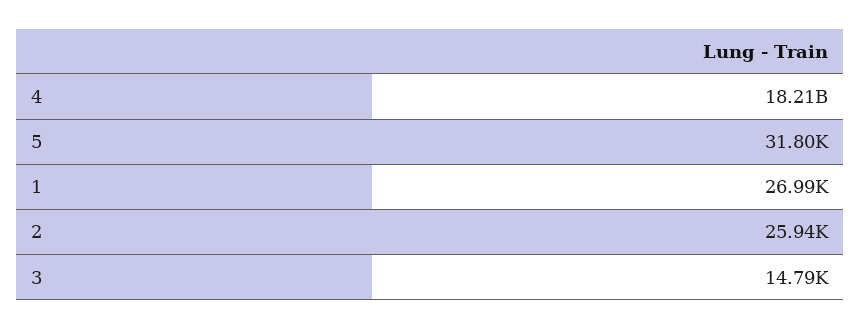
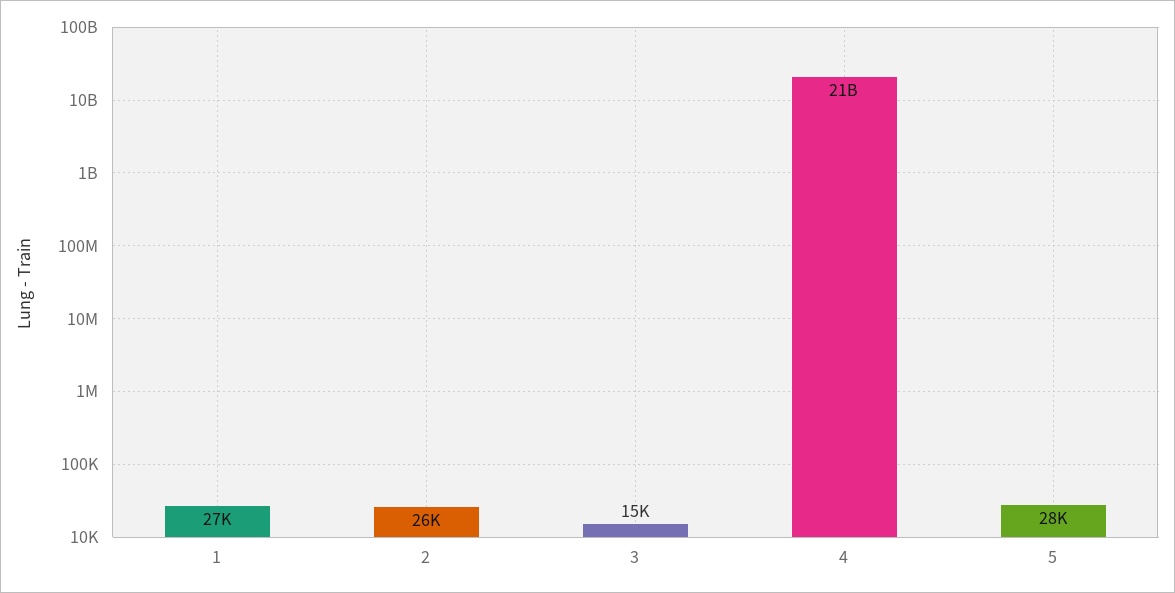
4: 18210000000 -> 21000000000
5: 31800 -> 28000

